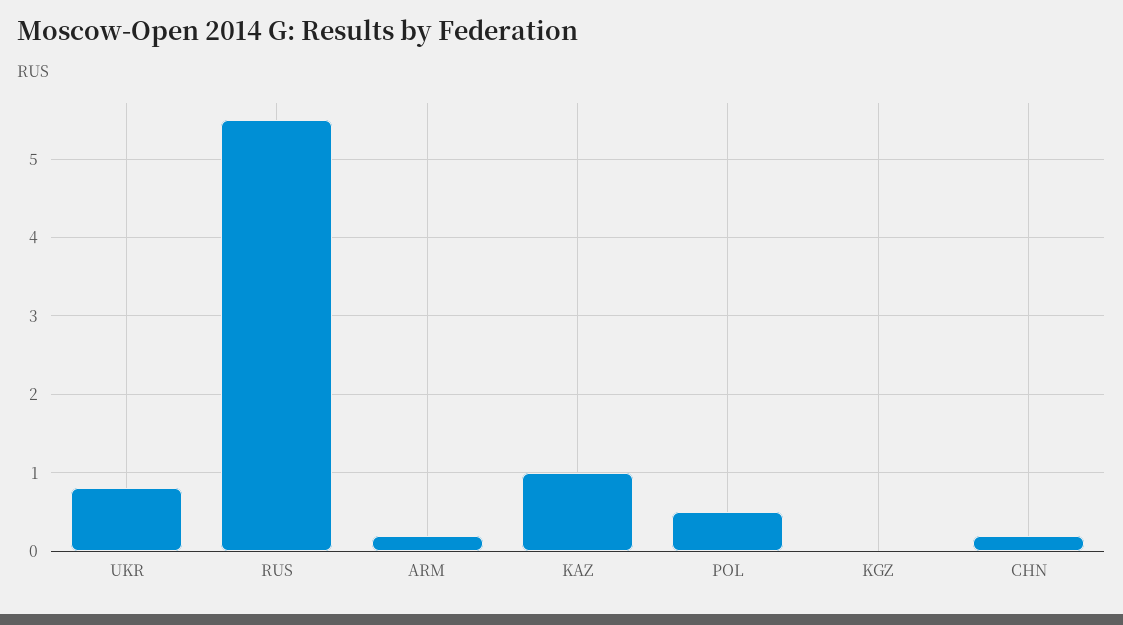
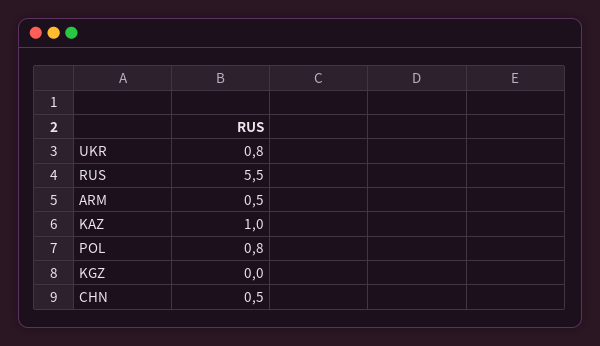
ARM: 0.2 -> 0.5
POL: 0.5 -> 0.8
CHN: 0.2 -> 0.5

